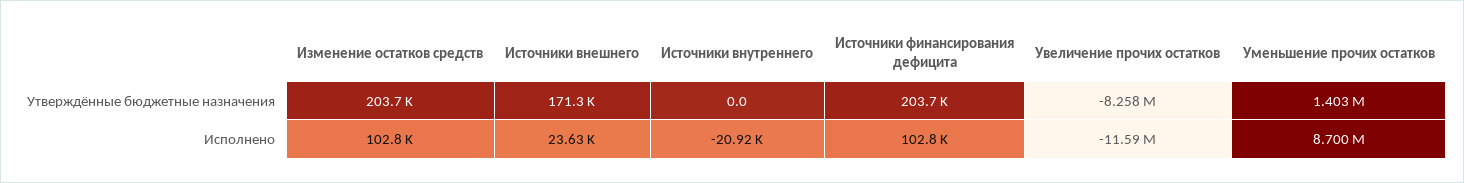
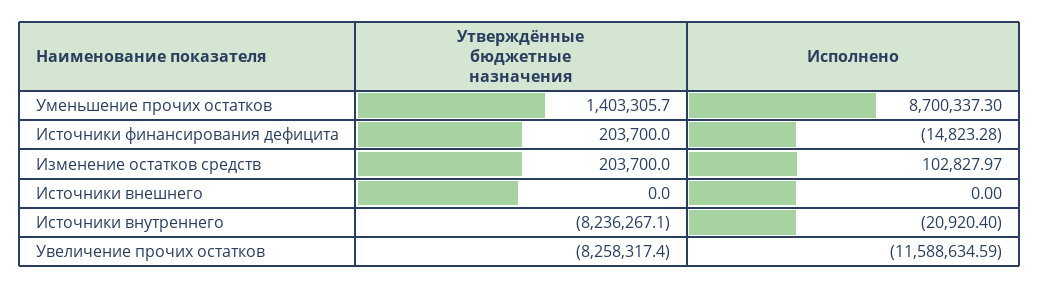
Источники внешнего, Утверждённые бюджетные назначения: 171300 -> 0
Источники внутреннего, Утверждённые бюджетные назначения: 0 -> -8236267.1
Источники внешнего, Исполнено: 23630 -> 0
Источники финансирования дефицита, Исполнено: 102800 -> -14823.28

